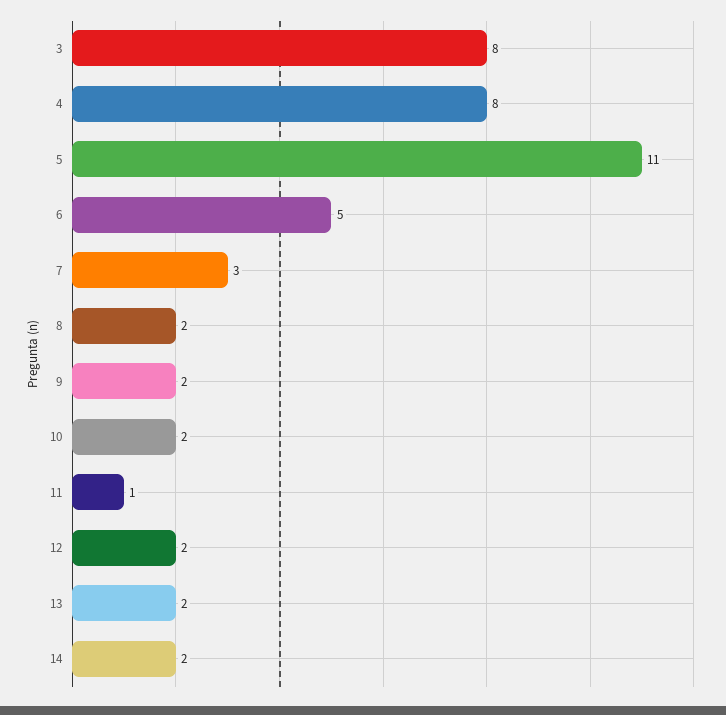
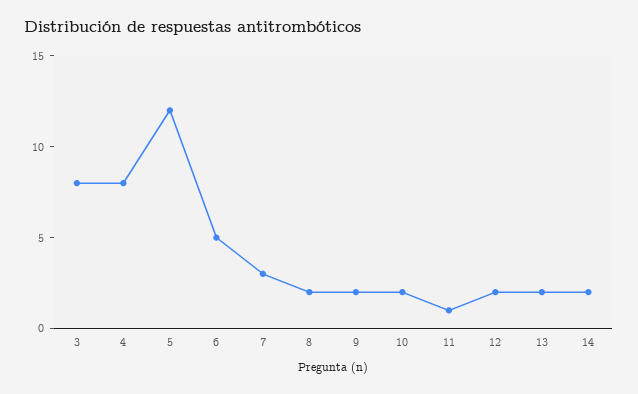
5: 11 -> 12

